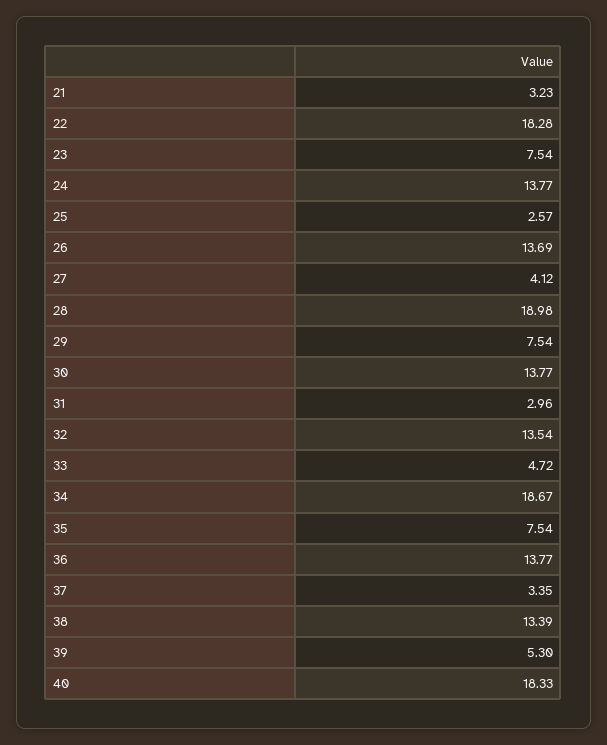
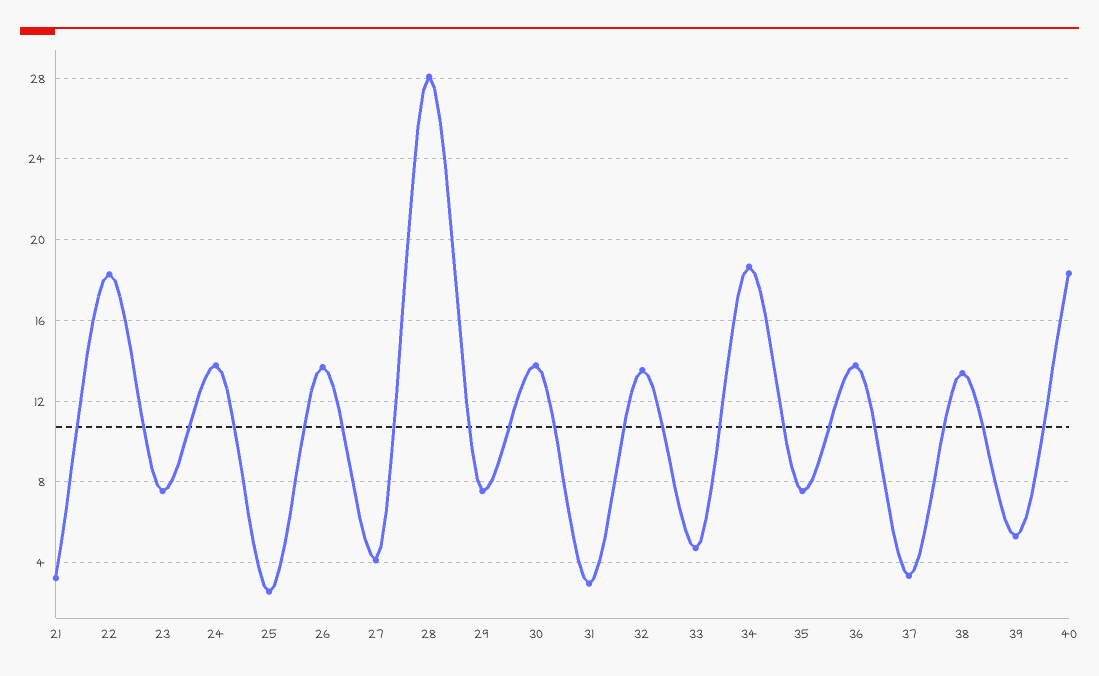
28: 18.98 -> 28

